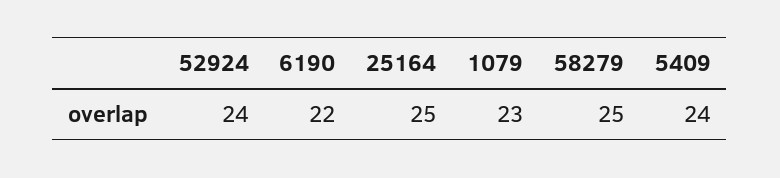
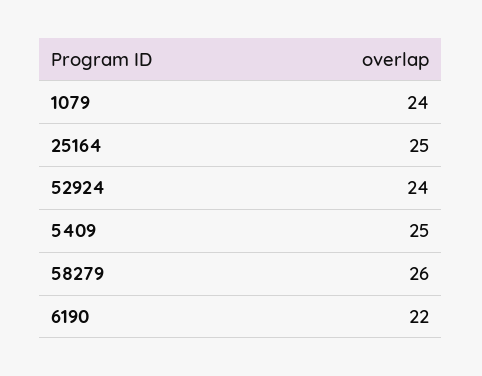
1079: 23 -> 24
58279: 25 -> 26
5409: 24 -> 25

